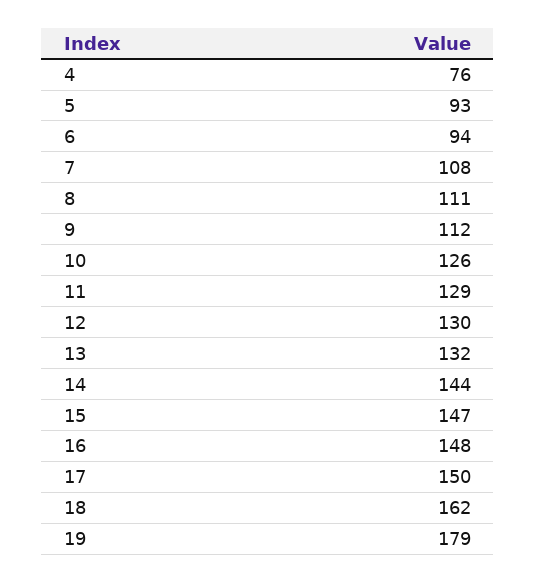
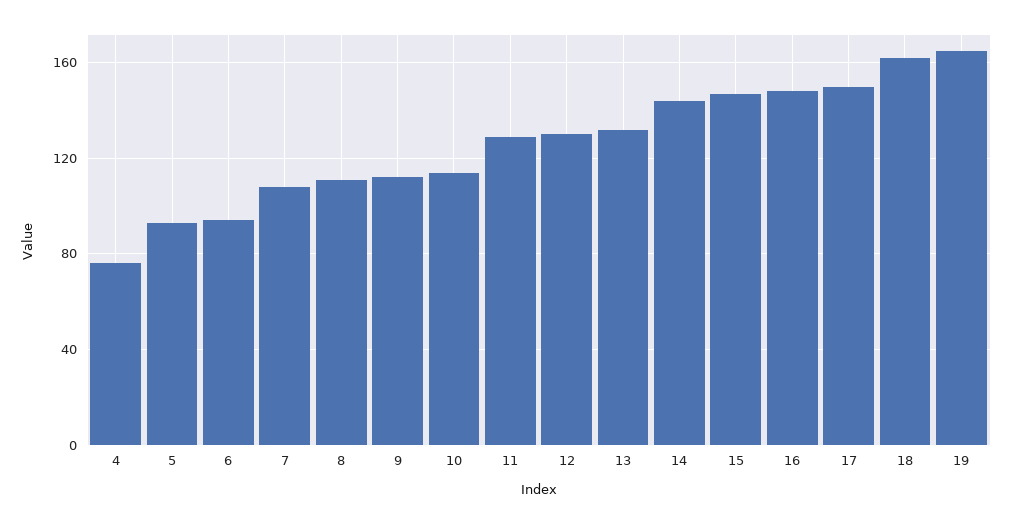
10: 126 -> 115
19: 179 -> 165

